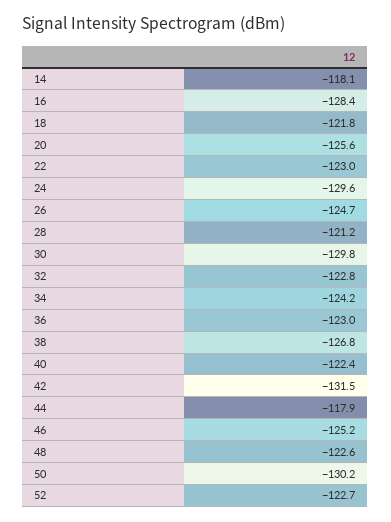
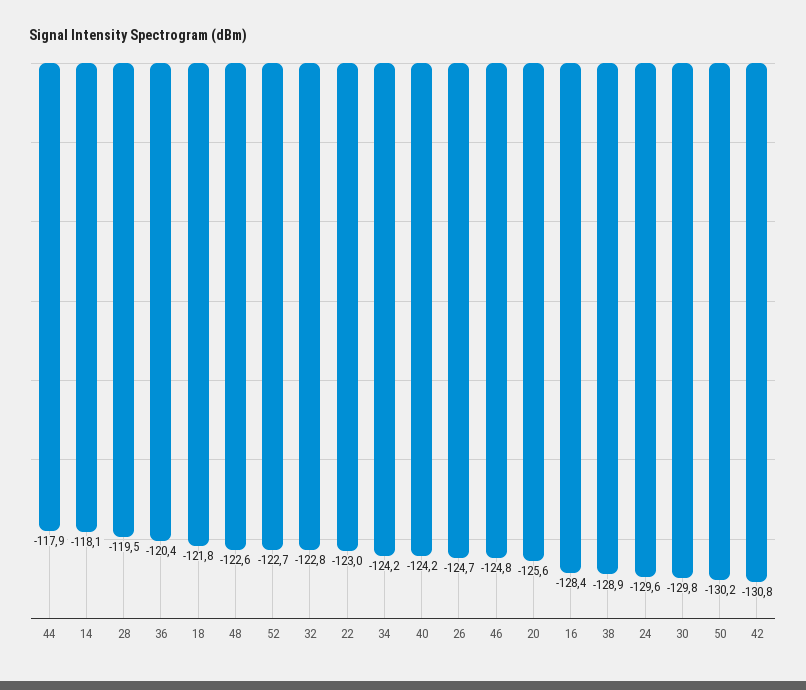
28: -121.2 -> -119.5
36: -123 -> -120.4
38: -126.8 -> -128.9
40: -122.4 -> -124.2
42: -131.5 -> -130.8
46: -125.2 -> -124.8

